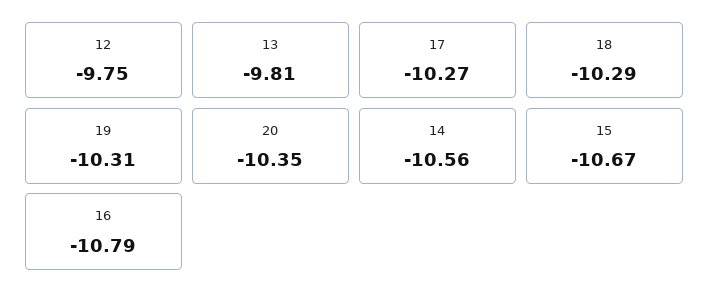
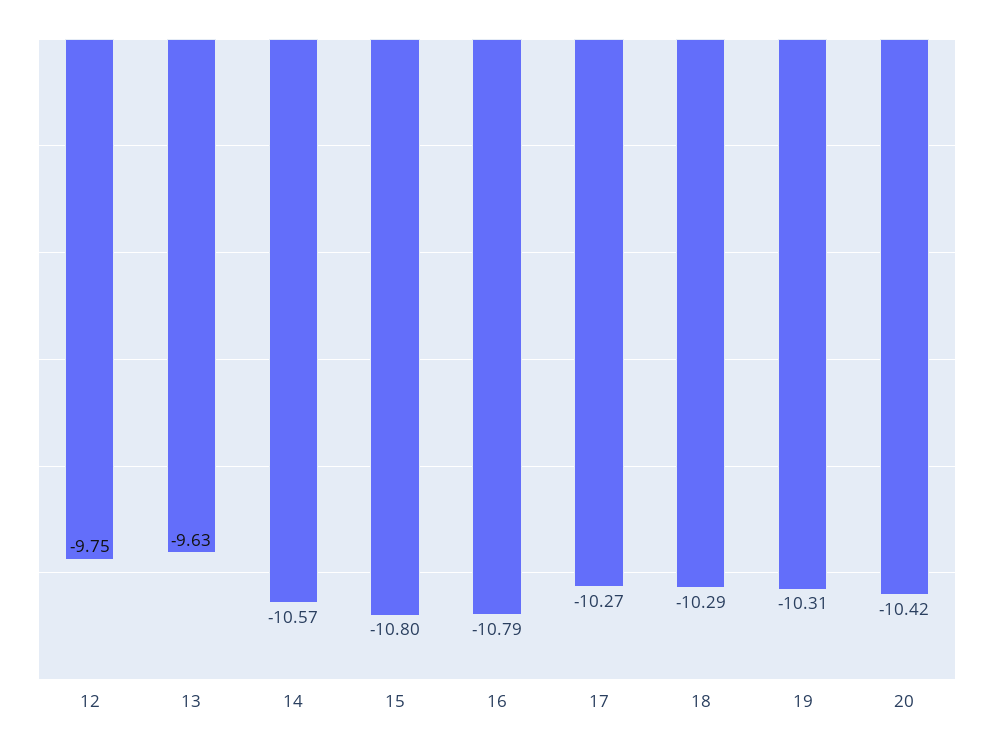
13: -9.81 -> -9.63
20: -10.35 -> -10.42
14: -10.56 -> -10.57
15: -10.67 -> -10.8

